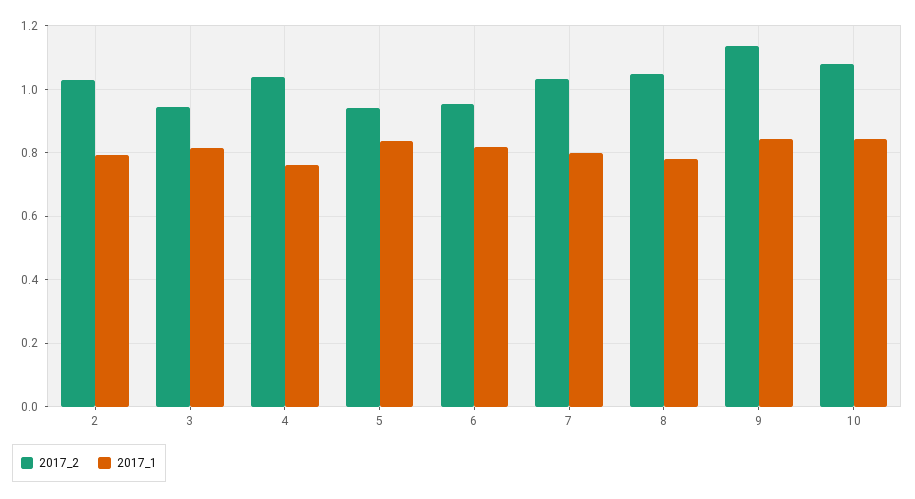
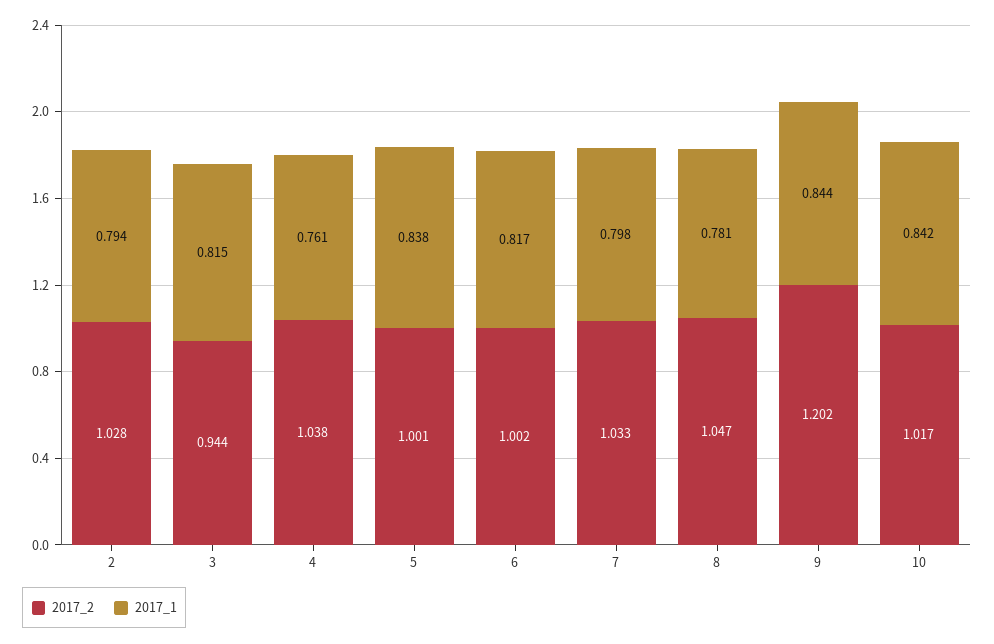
2017_2, 5: 0.94 -> 1.001
2017_2, 6: 0.96 -> 1.002
2017_2, 9: 1.14 -> 1.202
2017_2, 10: 1.08 -> 1.017

